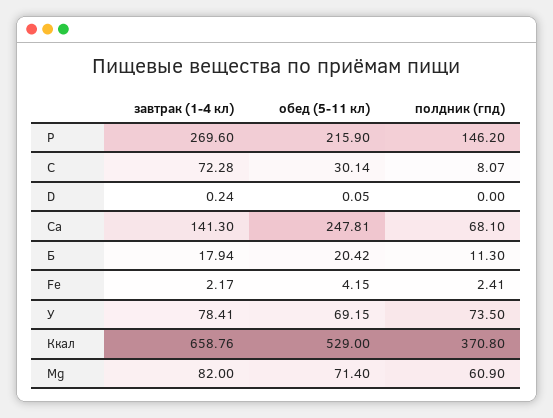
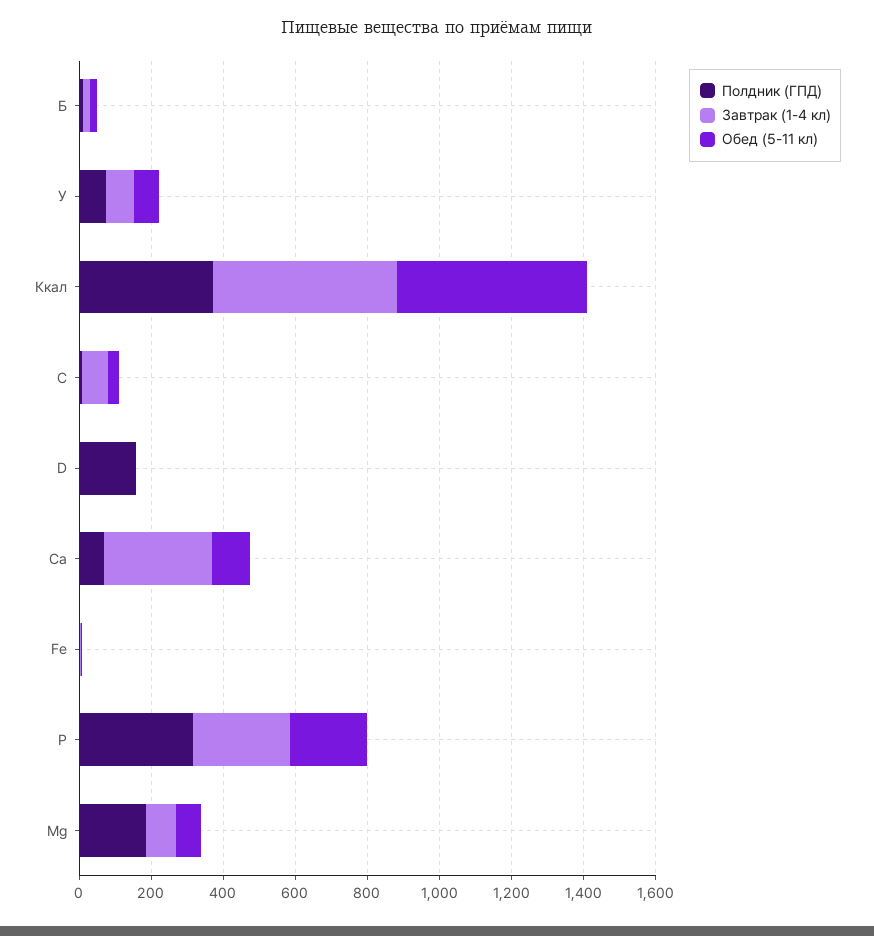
полдник (гпд), Р: 146.2 -> 300
полдник (гпд), D: 0 -> 150
завтрак (1-4 кл), Са: 141.3 -> 300
обед (5-11 кл), Са: 247.81 -> 100
завтрак (1-4 кл), Ккал: 658.76 -> 500
полдник (гпд), Mg: 60.9 -> 200

